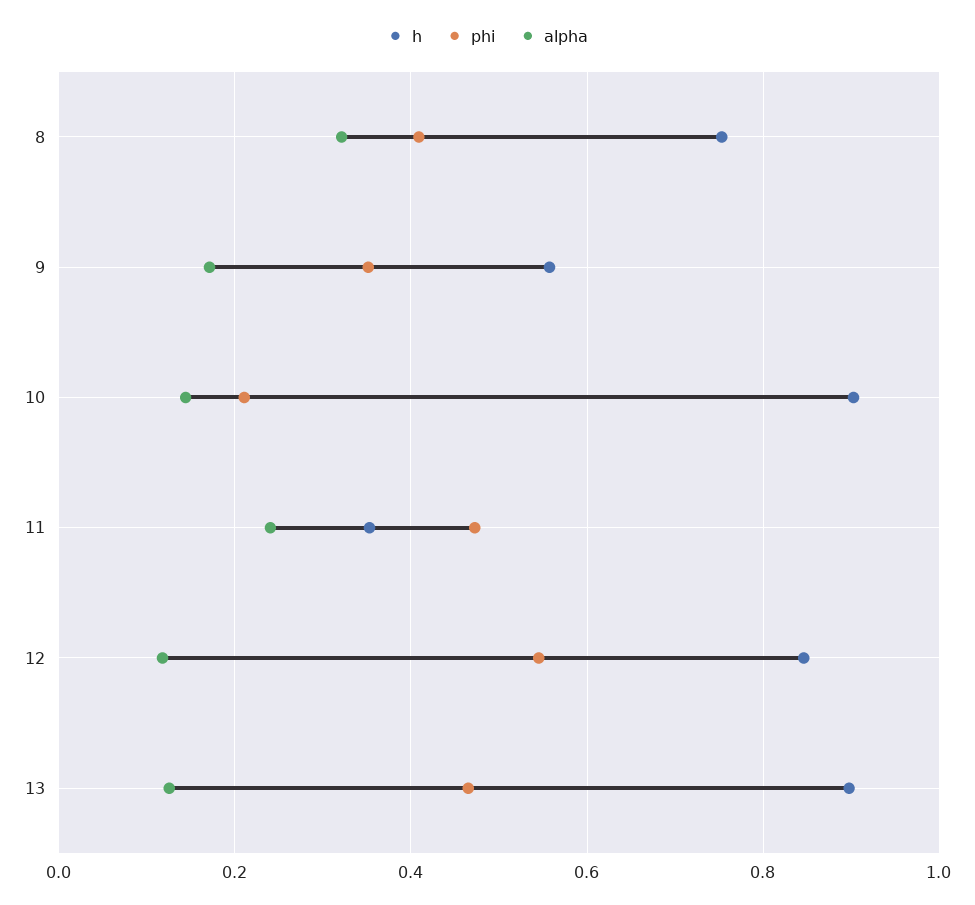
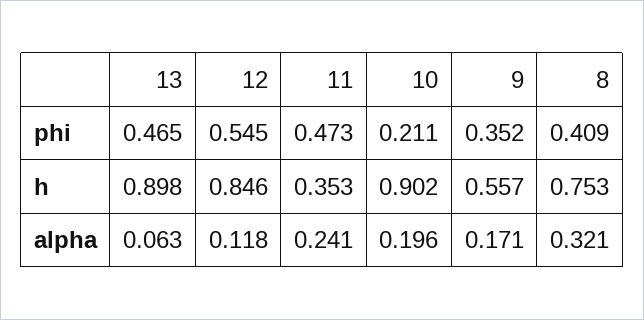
alpha, 10: 0.14 -> 0.196
alpha, 13: 0.12 -> 0.063

